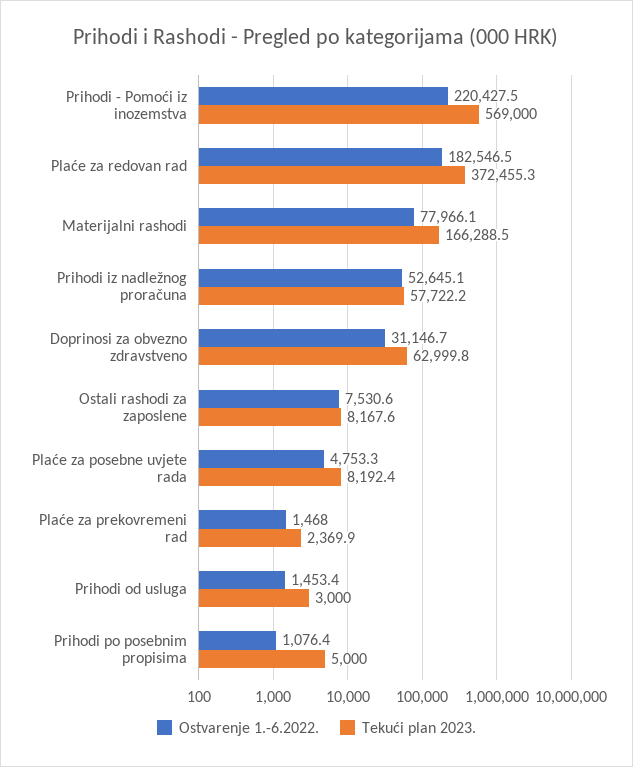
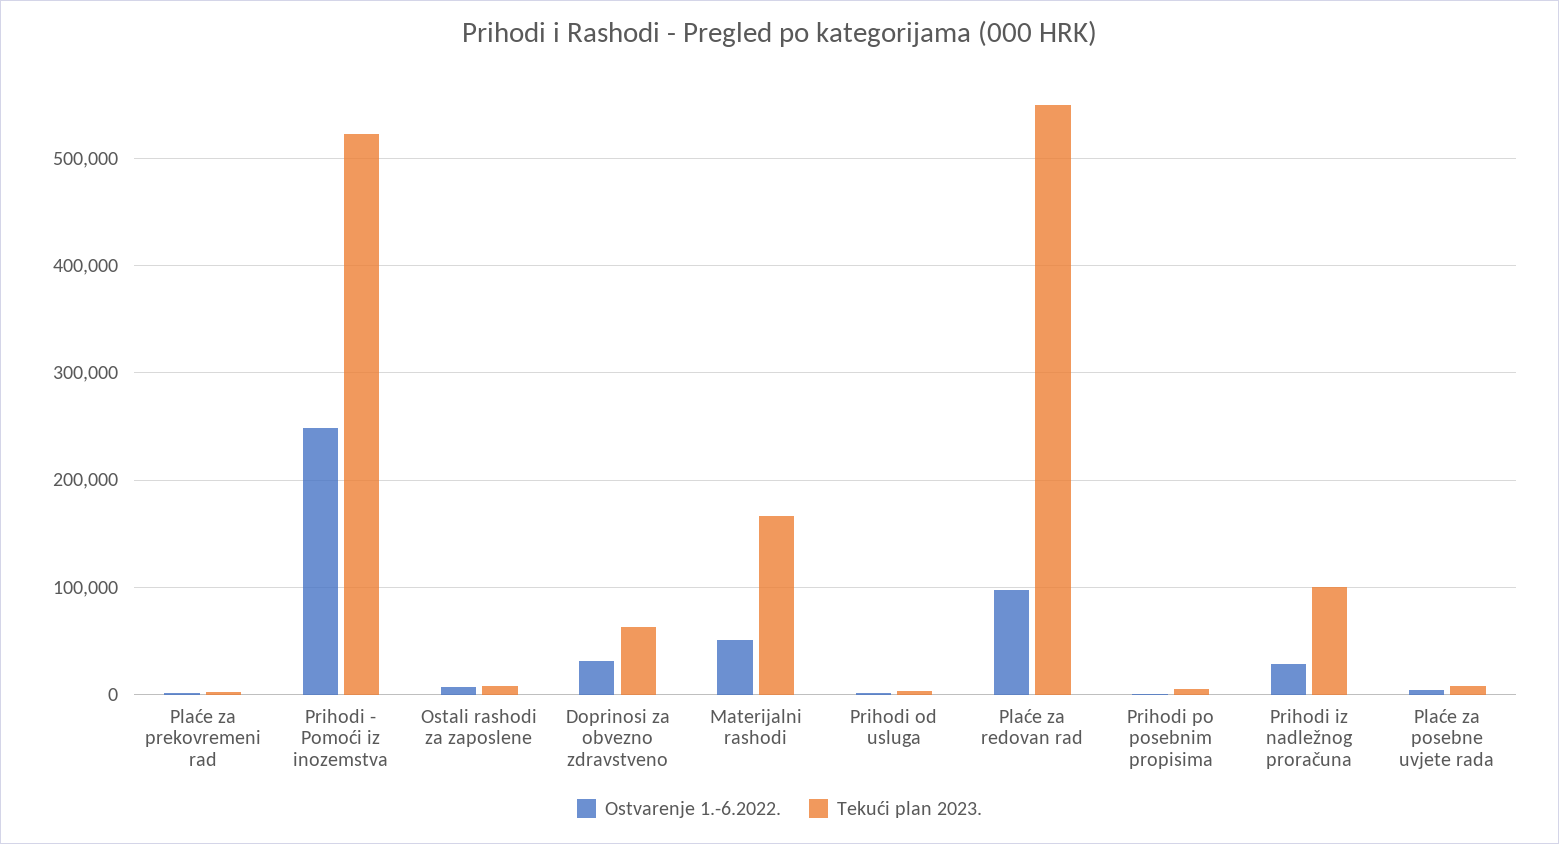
Ostvarenje 1.-6.2022., Prihodi - Pomoći iz inozemstva: 220427.5 -> 250000
Tekući plan 2023., Prihodi - Pomoći iz inozemstva: 569000 -> 520000
Ostvarenje 1.-6.2022., Plaće za redovan rad: 182546.5 -> 100000
Tekući plan 2023., Plaće za redovan rad: 372455.3 -> 550000
Ostvarenje 1.-6.2022., Materijalni rashodi: 77966.1 -> 50000
Ostvarenje 1.-6.2022., Prihodi iz nadležnog proračuna: 52645.1 -> 30000
Tekući plan 2023., Prihodi iz nadležnog proračuna: 57722.2 -> 100000

